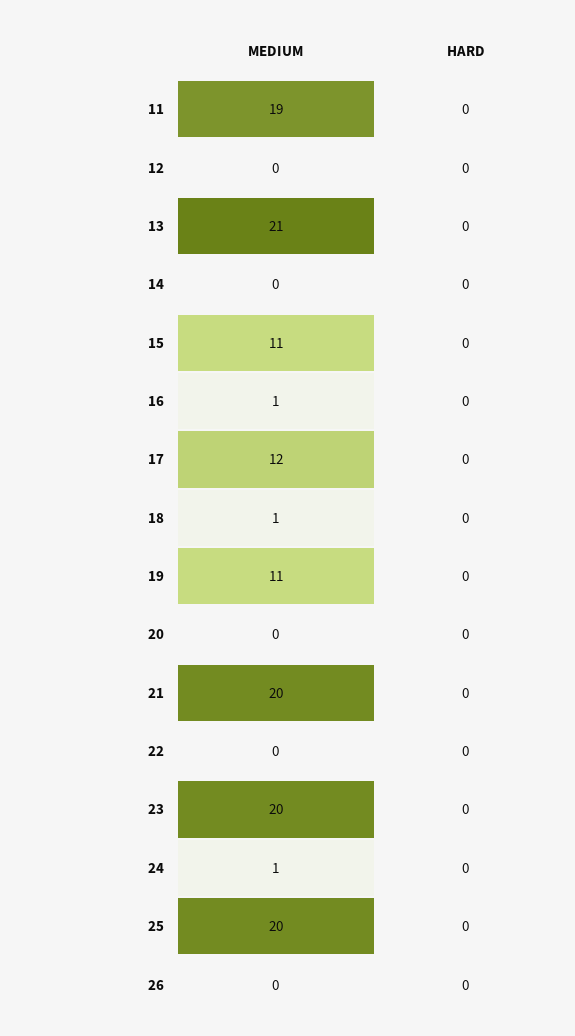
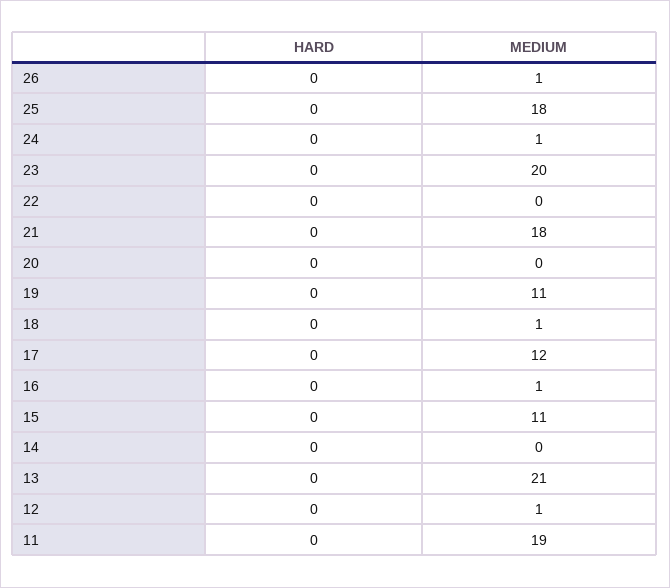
MEDIUM, 12: 0 -> 1
MEDIUM, 21: 20 -> 18
MEDIUM, 25: 20 -> 18
MEDIUM, 26: 0 -> 1

